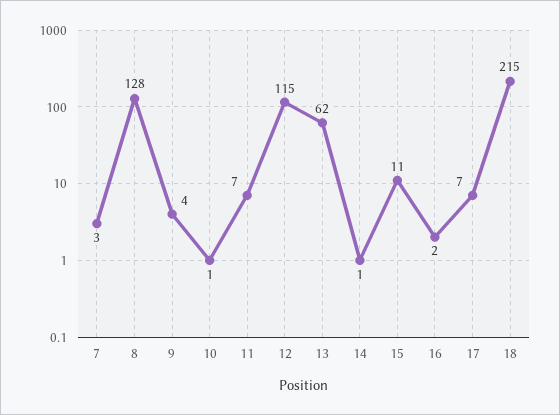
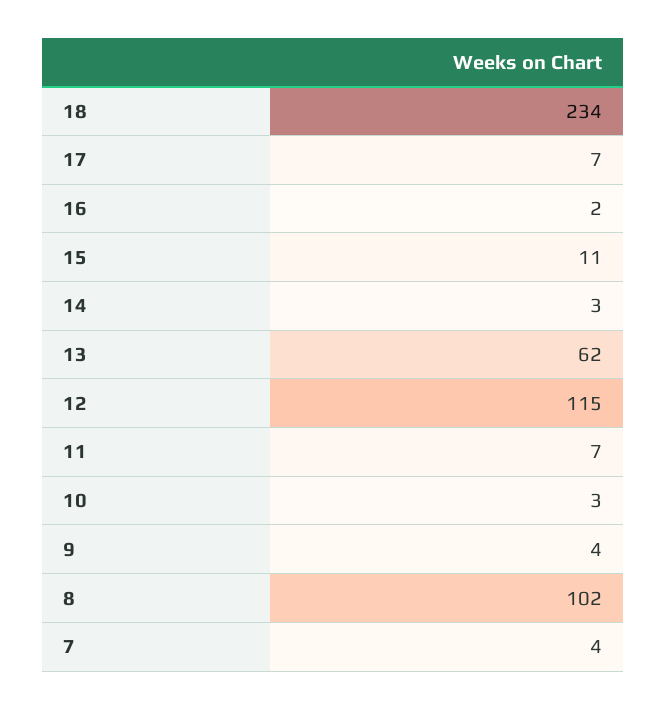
7: 3 -> 4
8: 128 -> 102
10: 1 -> 3
14: 1 -> 3
18: 215 -> 234

